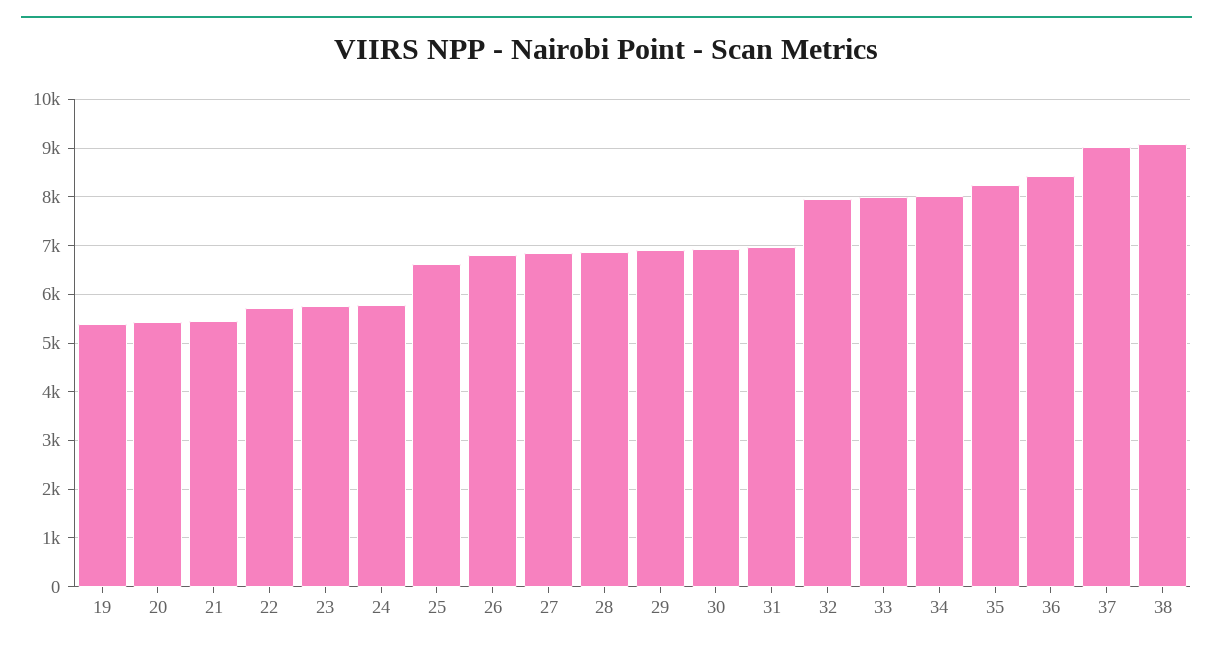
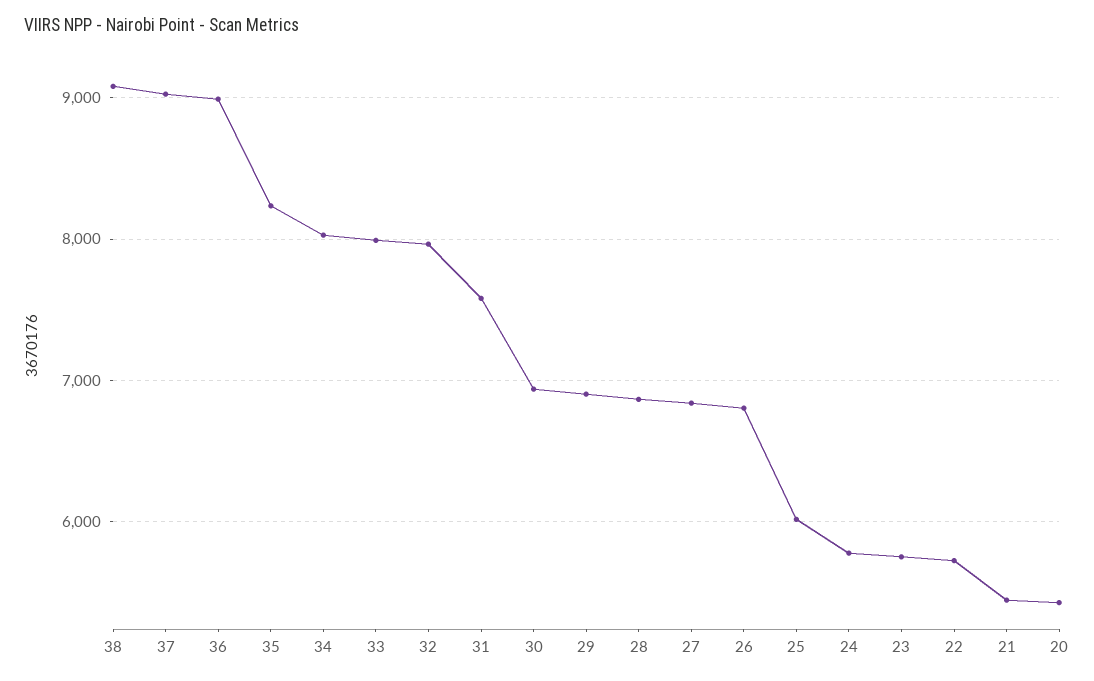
19: 5400 -> none
25: 6600 -> 6000
31: 7000 -> 7600
36: 8400 -> 9000

